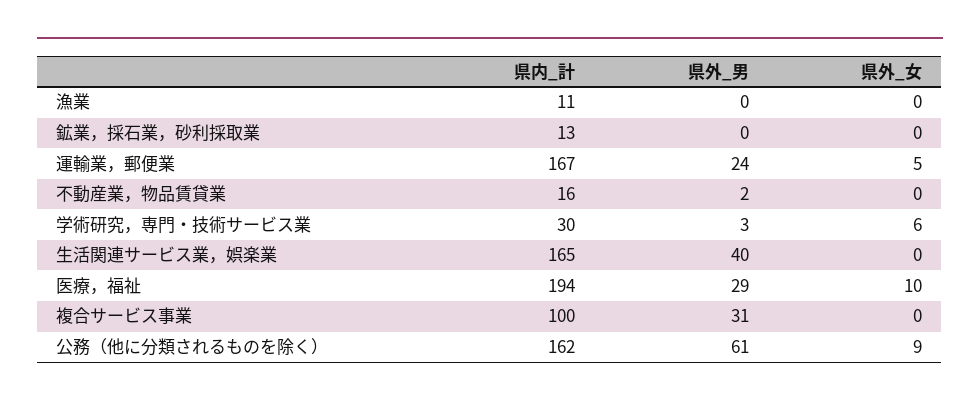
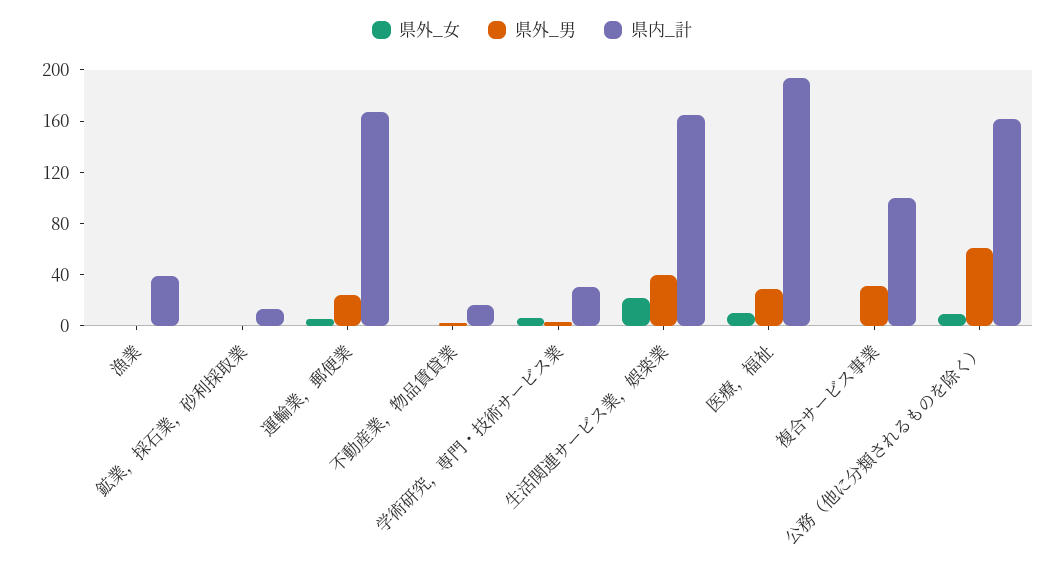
県内_計, 漁業: 11 -> 40
県外_女, 生活関連サービス業，娯楽業: 0 -> 20

